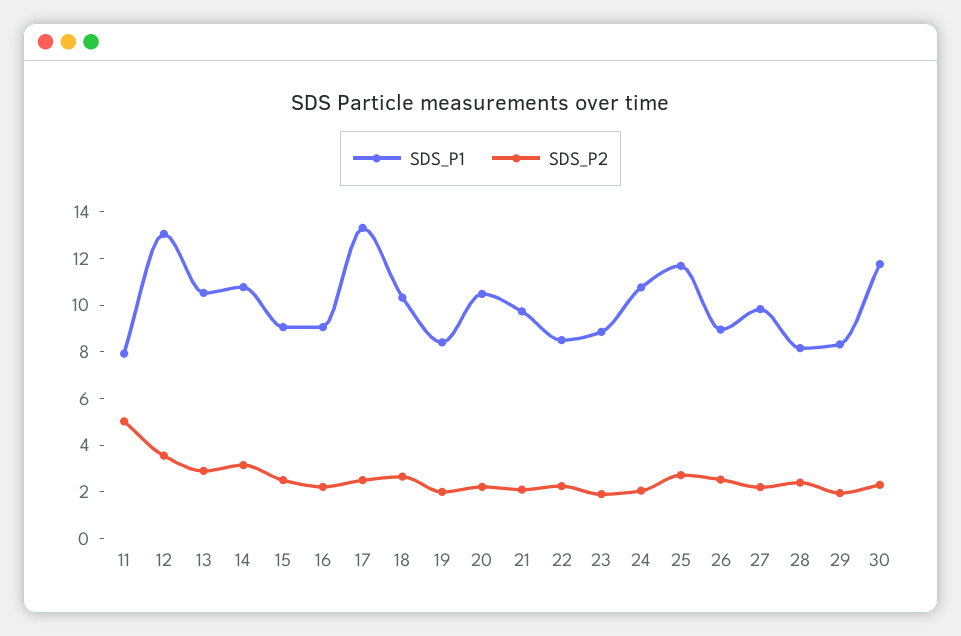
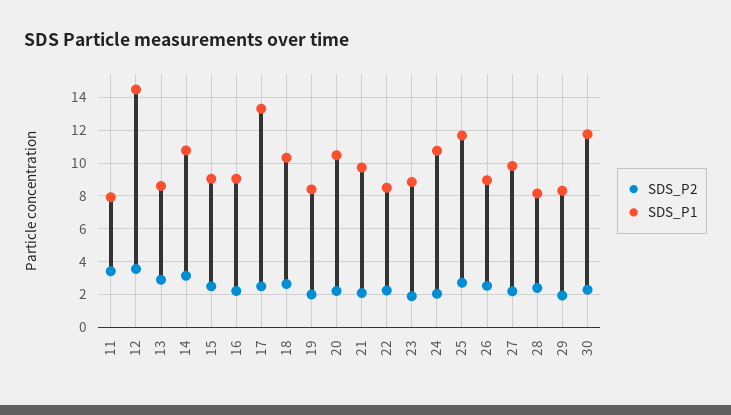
SDS_P2, 11: 5 -> 3.5
SDS_P1, 12: 13 -> 14.5
SDS_P1, 13: 10.5 -> 8.5

